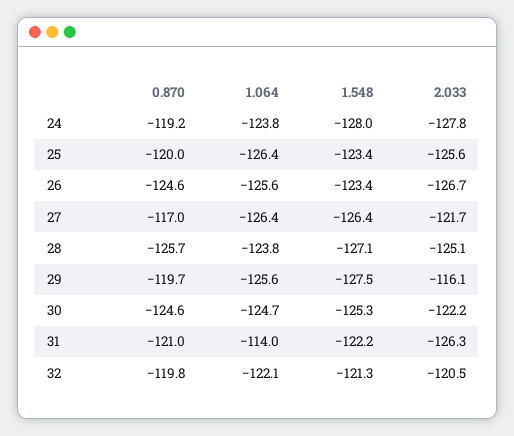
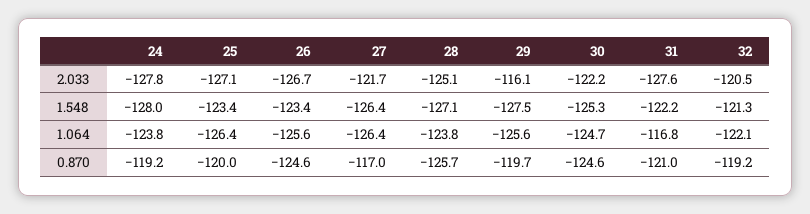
2.033, 25: -125.6 -> -127.1
1.064, 31: -114 -> -116.8
2.033, 31: -126.3 -> -127.6
0.870, 32: -119.8 -> -119.2

